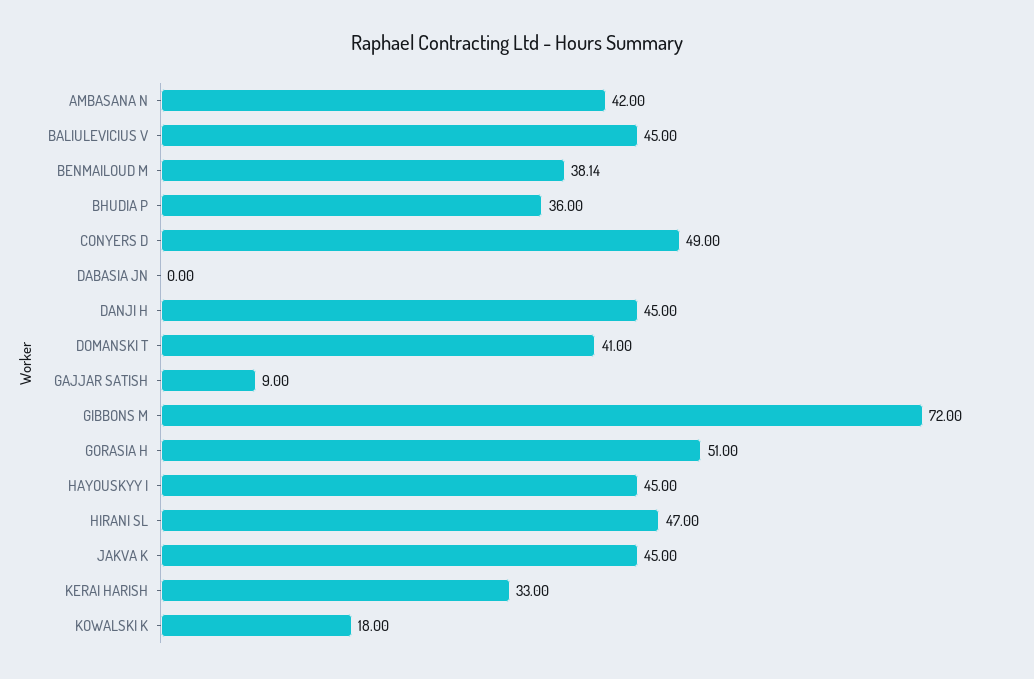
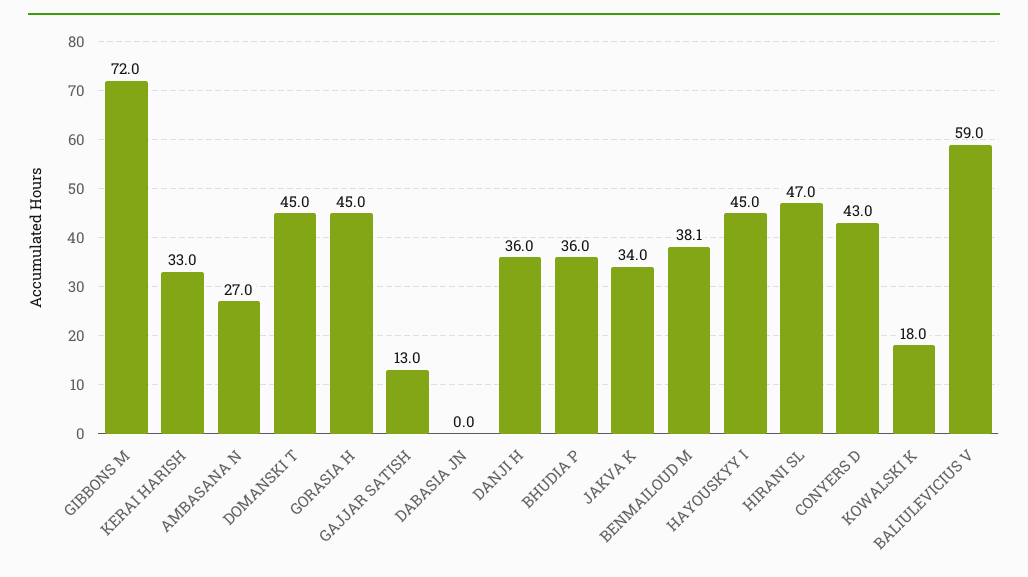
AMBASANA N: 42 -> 27
BALIULEVICIUS V: 45 -> 59
CONYERS D: 49 -> 43
DANJI H: 45 -> 36
DOMANSKI T: 41 -> 45
GAJJAR SATISH: 9 -> 13
GORASIA H: 51 -> 45
JAKVA K: 45 -> 34

